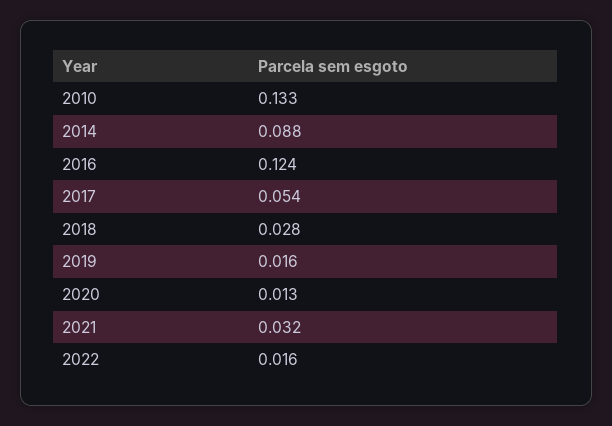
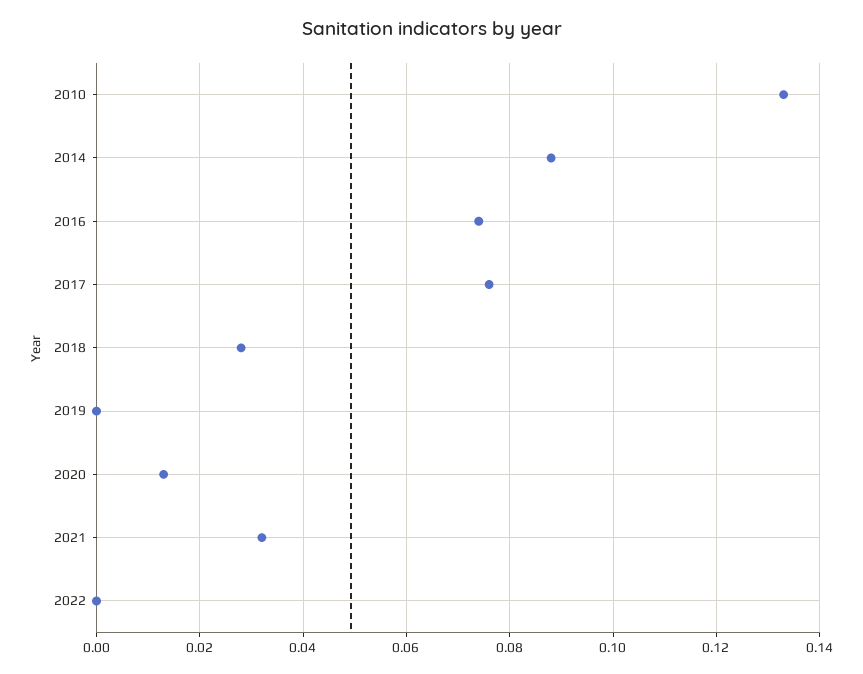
2016: 0.124 -> 0.075
2017: 0.054 -> 0.075
2019: 0.016 -> 0
2022: 0.016 -> 0

